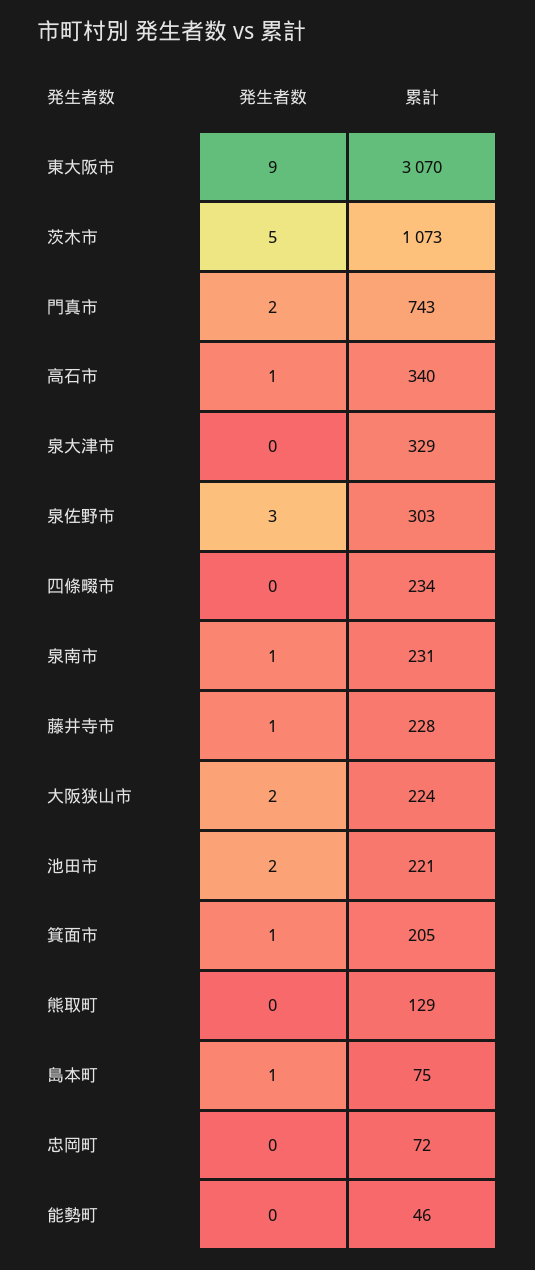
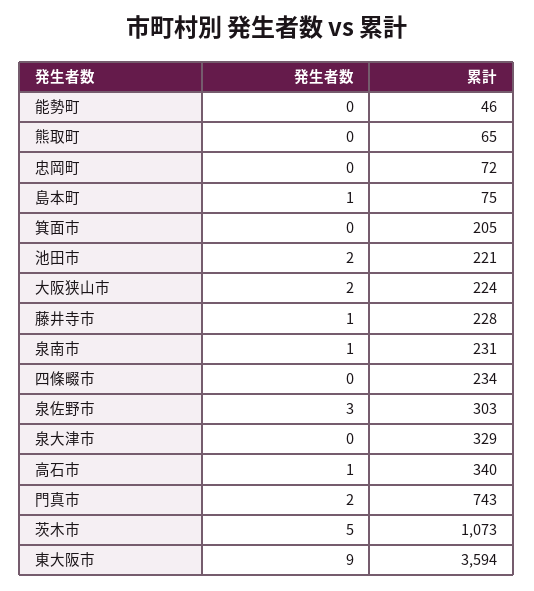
累計, 東大阪市: 3070 -> 3594
発生者数, 箕面市: 1 -> 0
累計, 熊取町: 129 -> 65

